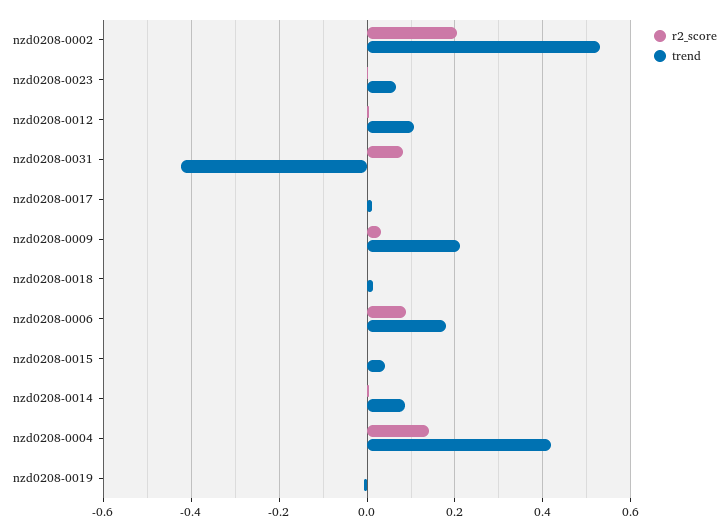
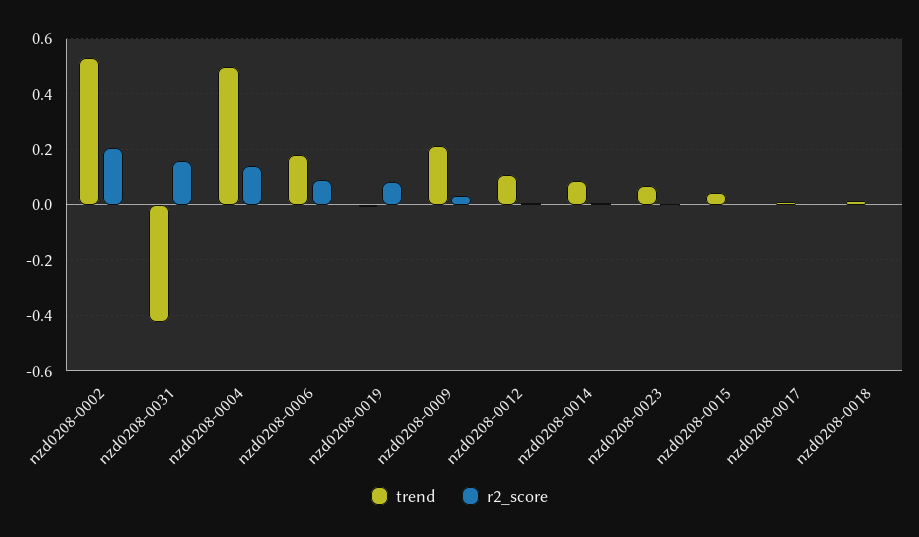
r2_score, nzd0208-0031: 0.08 -> 0.15
trend, nzd0208-0004: 0.42 -> 0.5
r2_score, nzd0208-0019: 0 -> 0.075

